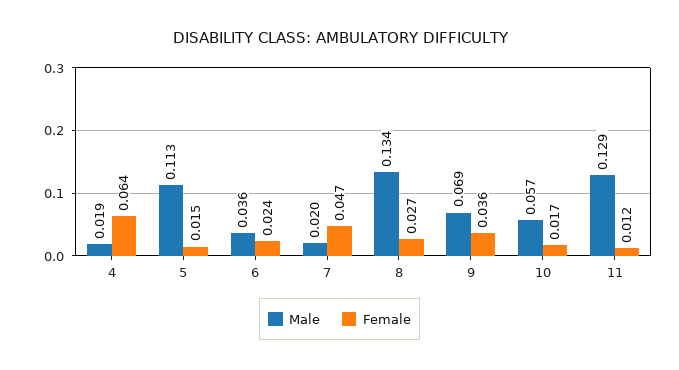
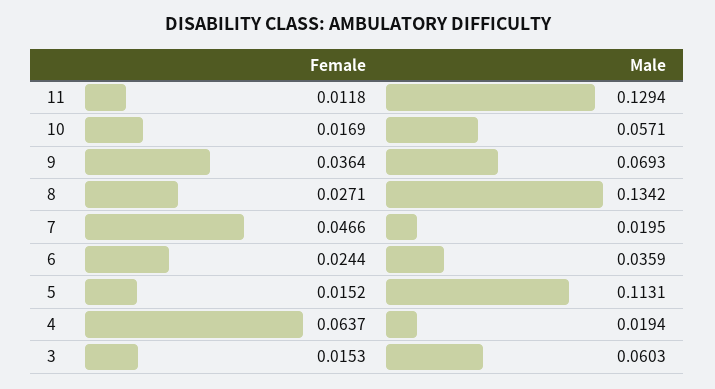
Female, 3: none -> 0.0153
Male, 3: none -> 0.0603

